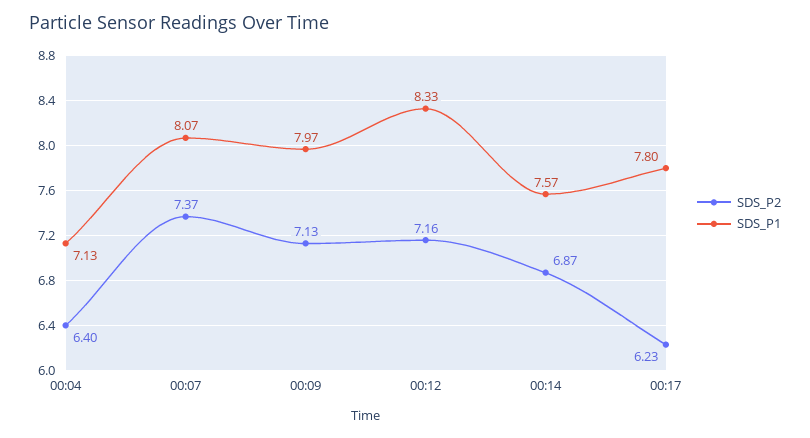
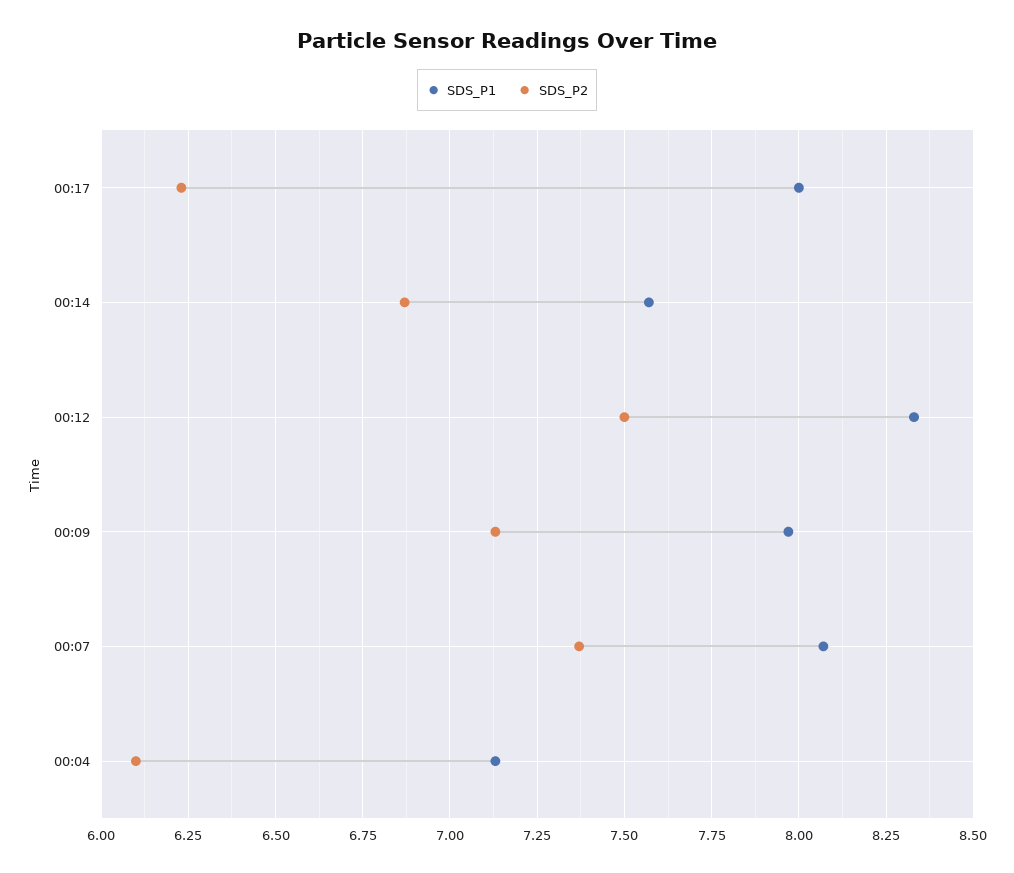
SDS_P2, 00:04: 6.4 -> 6.1
SDS_P2, 00:12: 7.16 -> 7.5
SDS_P1, 00:17: 7.8 -> 8

